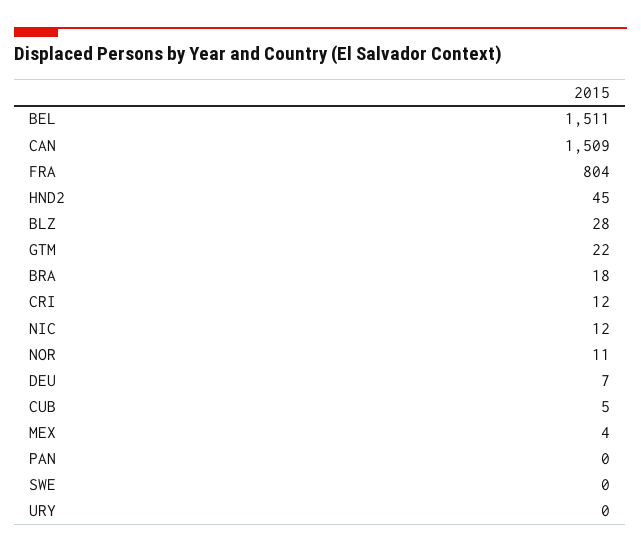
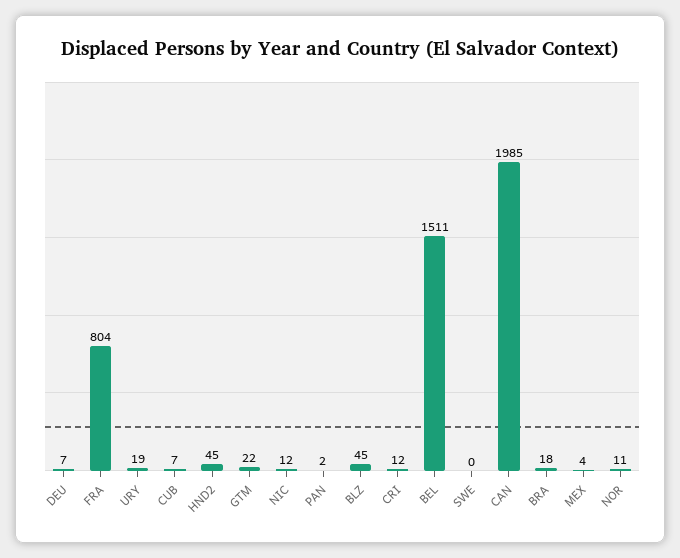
CAN: 1509 -> 1985
BLZ: 28 -> 45
CUB: 5 -> 7
PAN: 0 -> 2
URY: 0 -> 19

